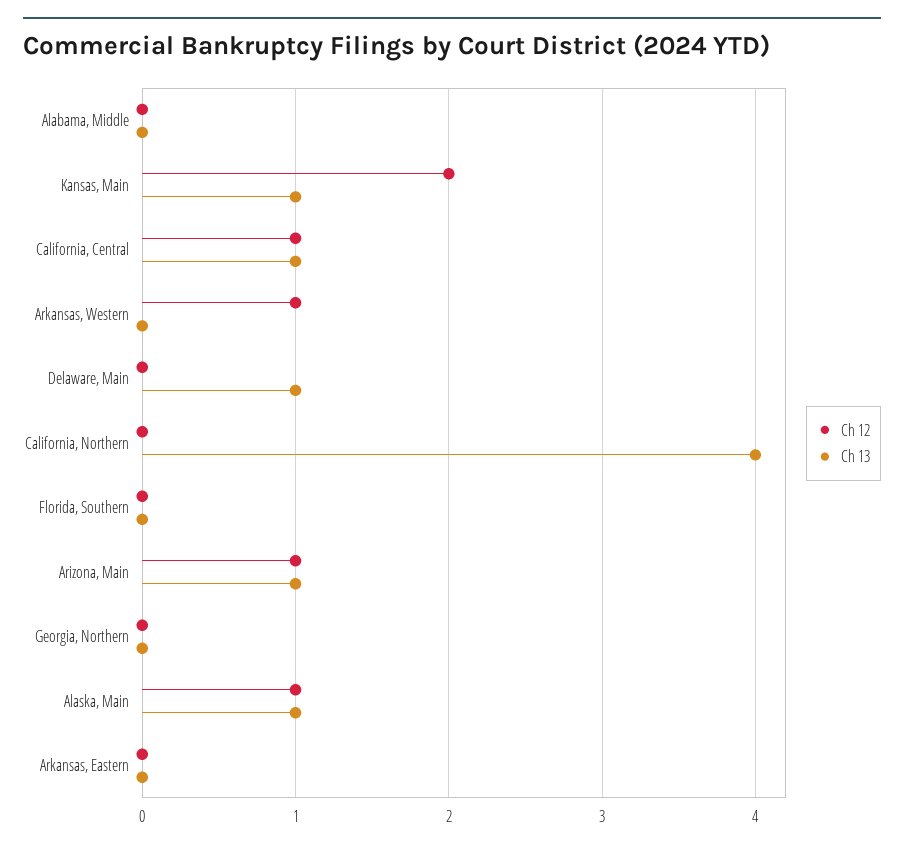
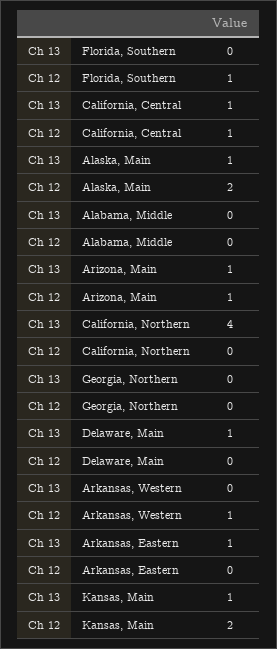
Ch 12, Florida, Southern: 0 -> 1
Ch 12, Alaska, Main: 1 -> 2
Ch 13, Arkansas, Eastern: 0 -> 1

